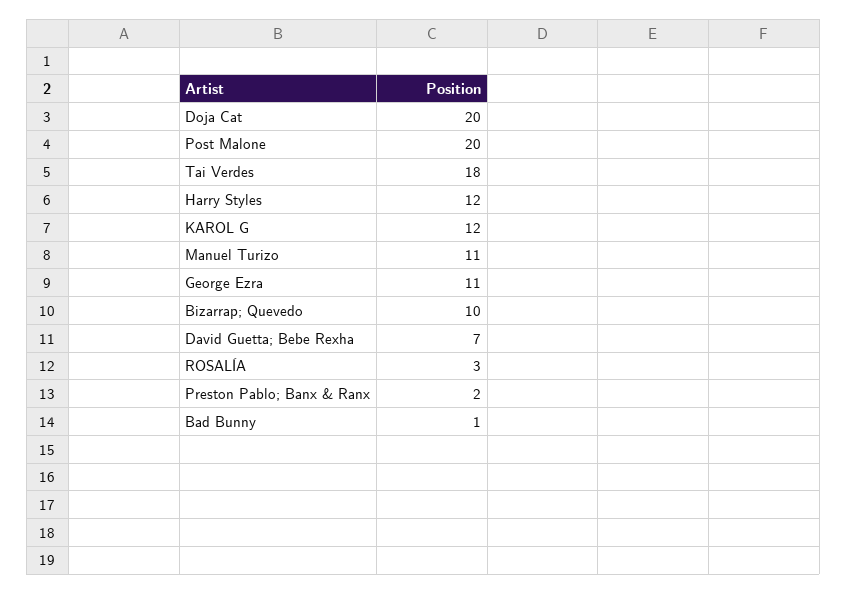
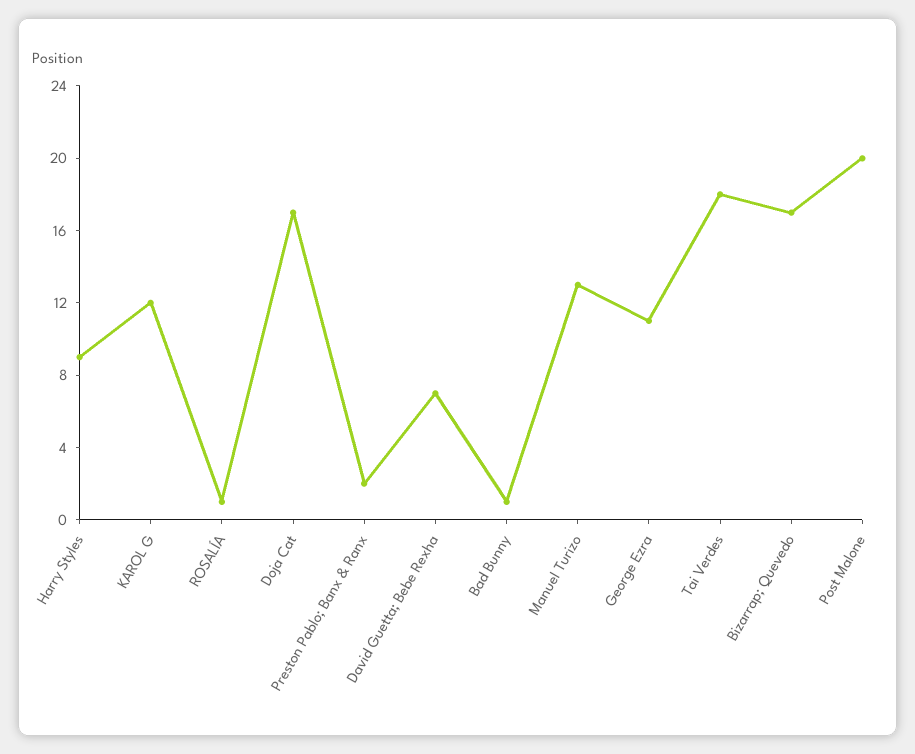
Doja Cat: 20 -> 17
Harry Styles: 12 -> 9
Manuel Turizo: 11 -> 13
Bizarrap; Quevedo: 10 -> 17
ROSALÍA: 3 -> 1

